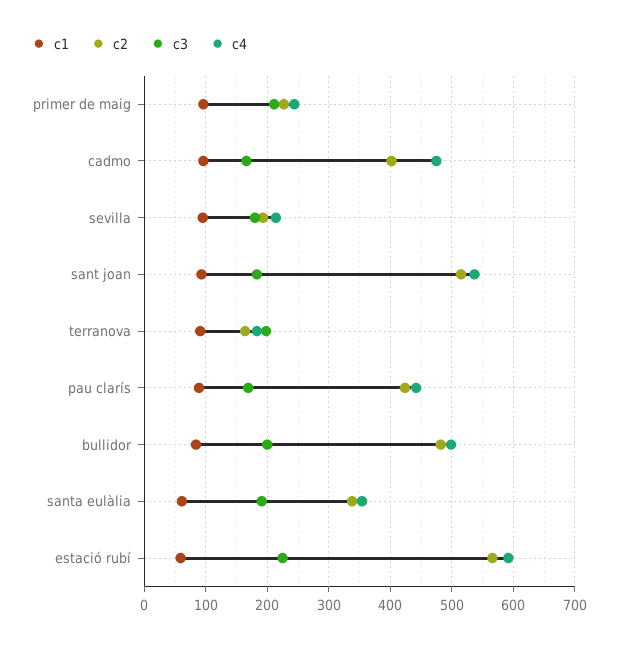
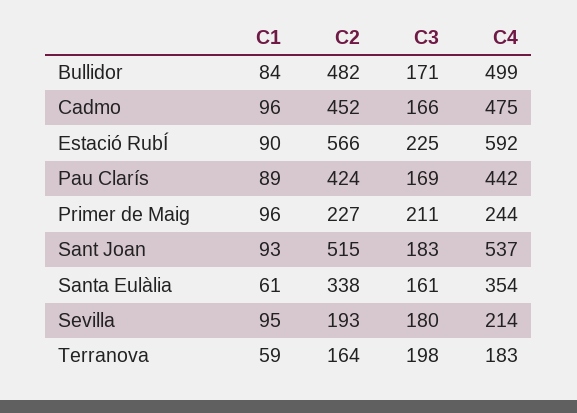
c2, cadmo: 400 -> 452
c1, terranova: 90 -> 59
c3, bullidor: 200 -> 171
c3, santa eulàlia: 190 -> 161
c1, estació rubí: 60 -> 90

